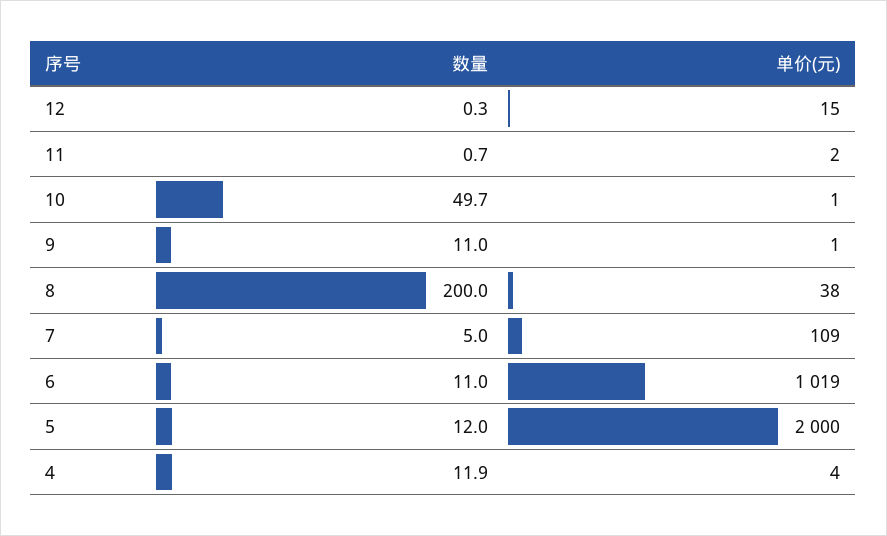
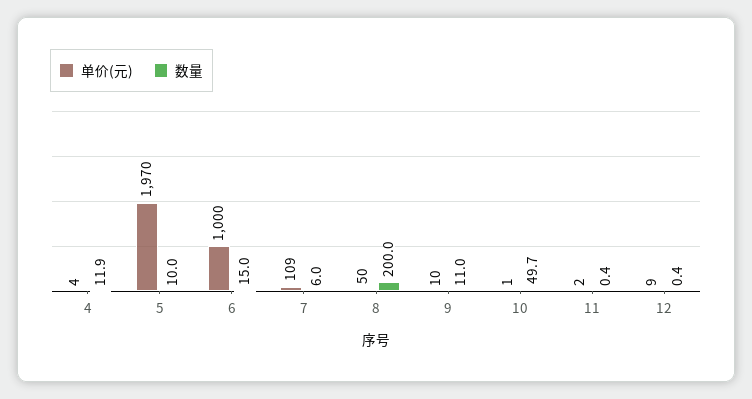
数量, 12: 0.3 -> 0.4
单价(元), 12: 15 -> 9
数量, 11: 0.7 -> 0.4
单价(元), 9: 1 -> 10
单价(元), 8: 38 -> 50
数量, 7: 5 -> 6
数量, 6: 11 -> 15
单价(元), 6: 1019 -> 1000
数量, 5: 12 -> 10
单价(元), 5: 2000 -> 1970

